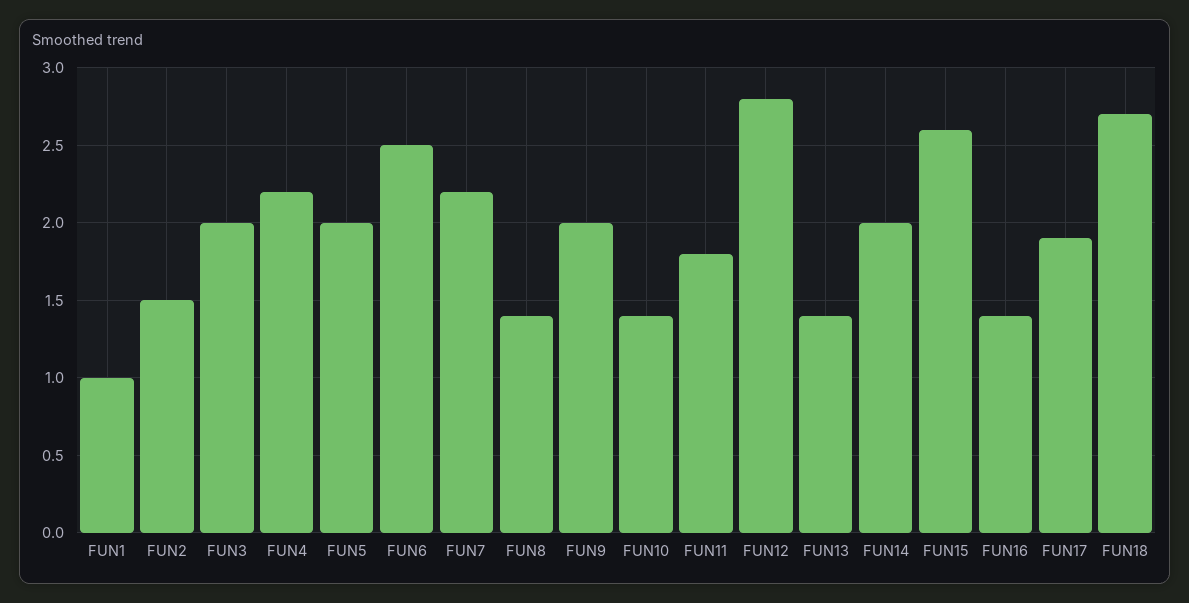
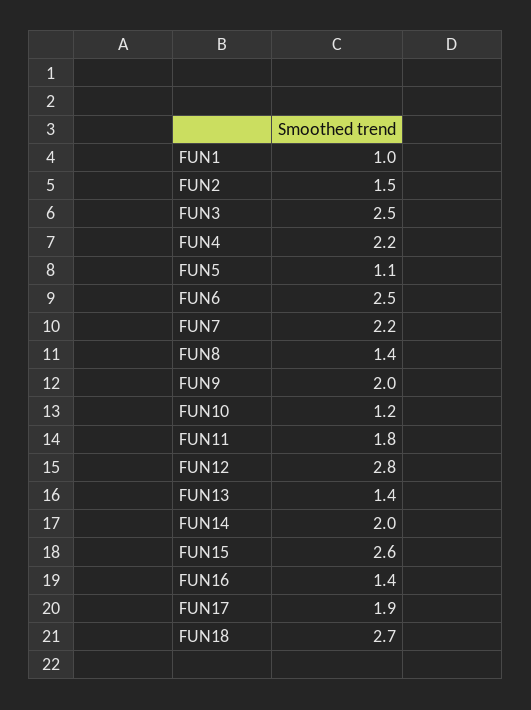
FUN3: 2 -> 2.5
FUN5: 2 -> 1.1
FUN10: 1.4 -> 1.2

